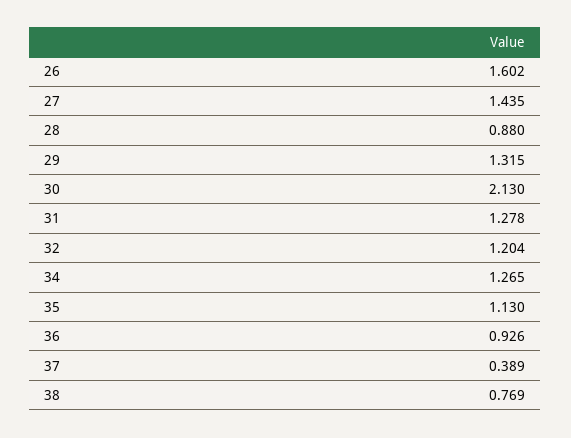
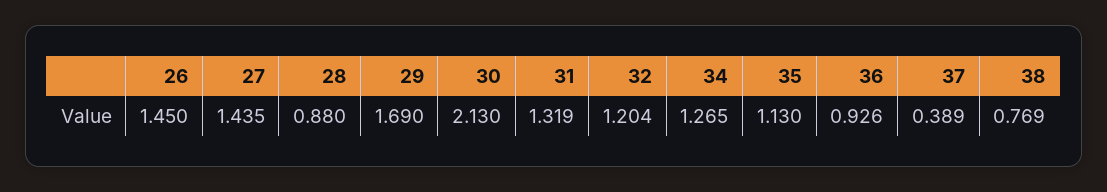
26: 1.602 -> 1.45
29: 1.315 -> 1.69
31: 1.278 -> 1.319

